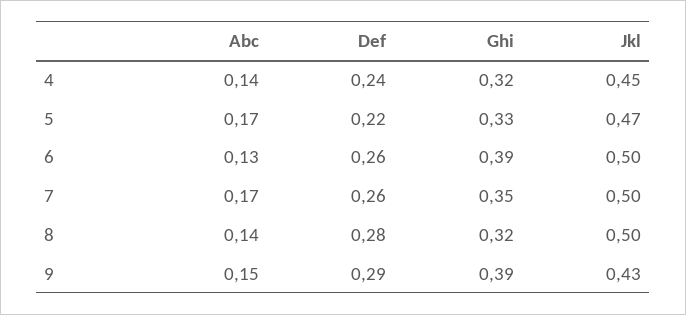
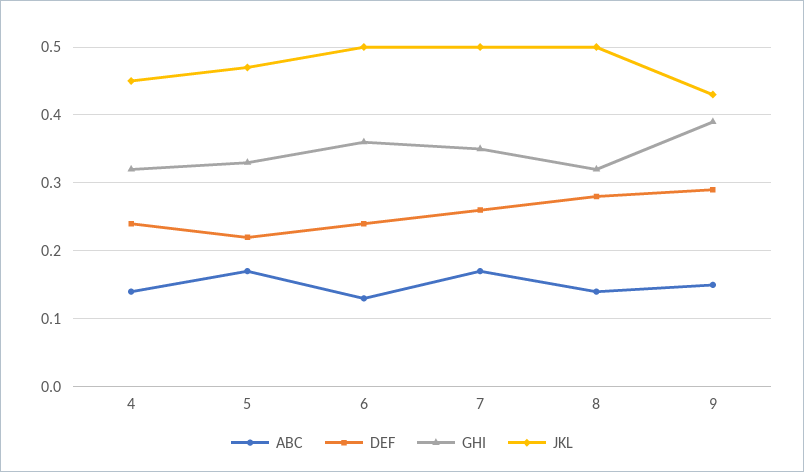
Def, 6: 0.26 -> 0.24
Ghi, 6: 0.39 -> 0.36

